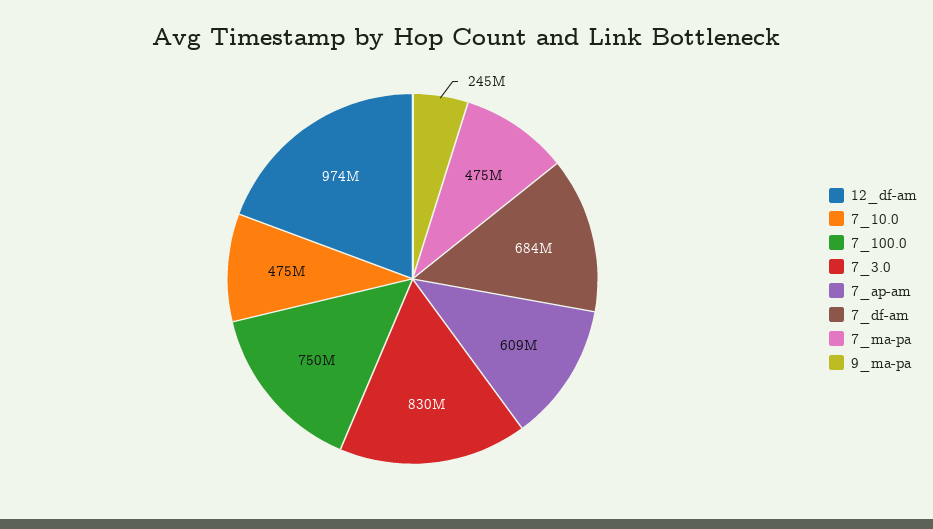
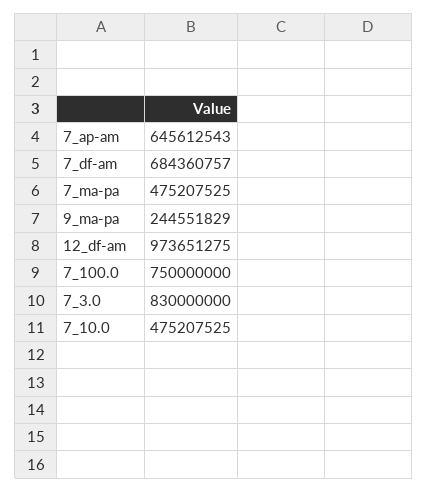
7_ap-am: 609000000 -> 645612543

